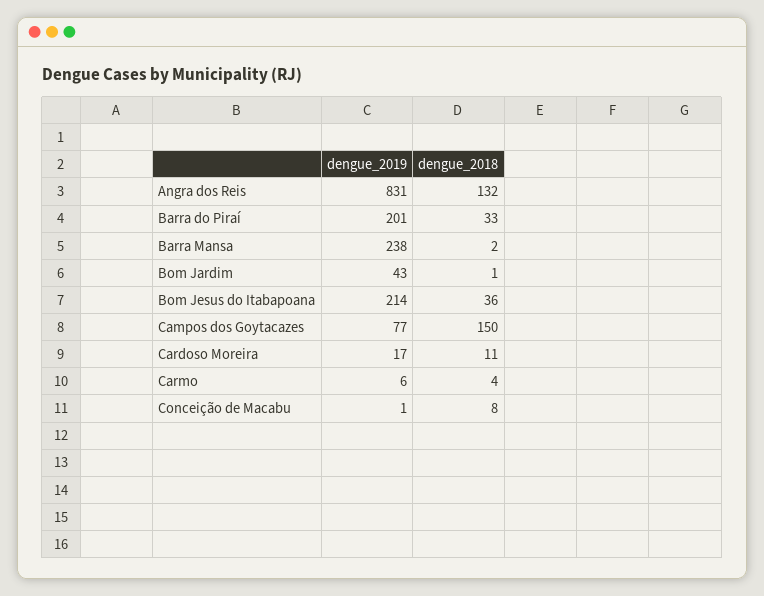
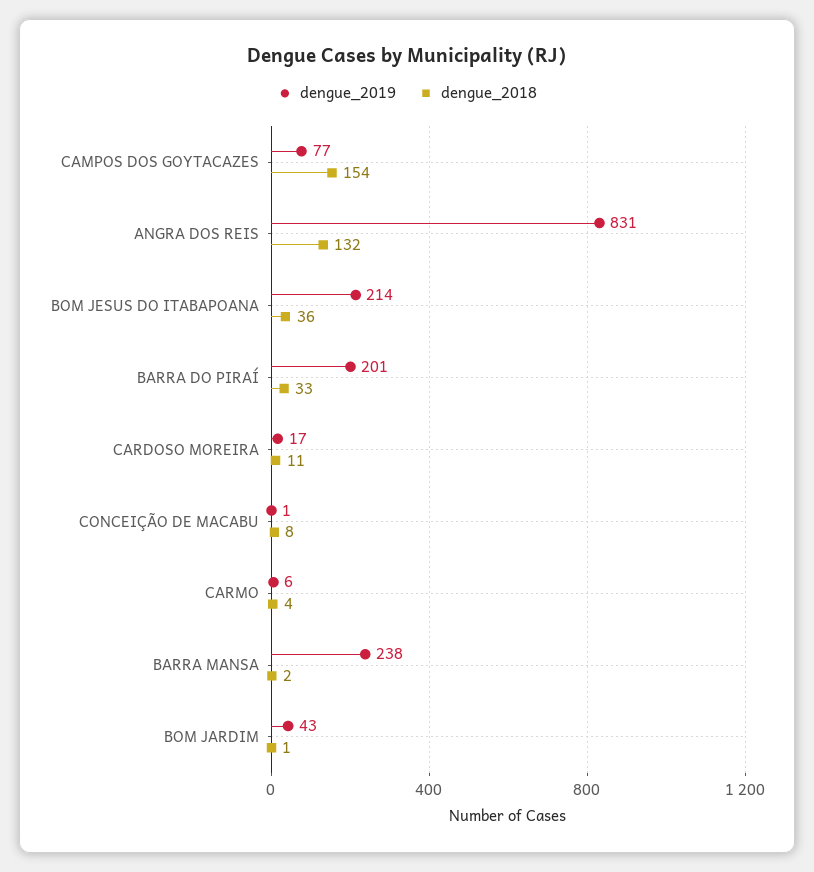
dengue_2018, Campos dos Goytacazes: 150 -> 154

